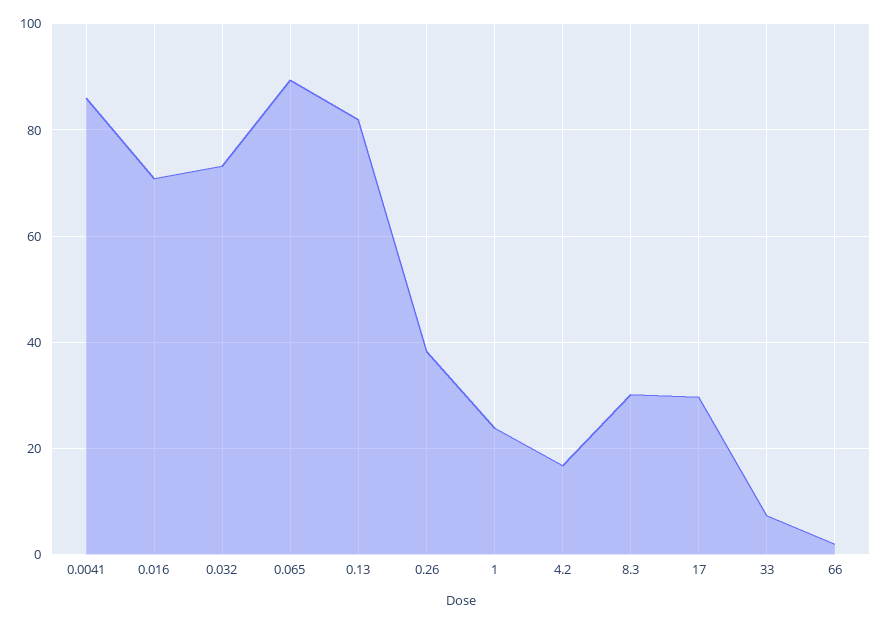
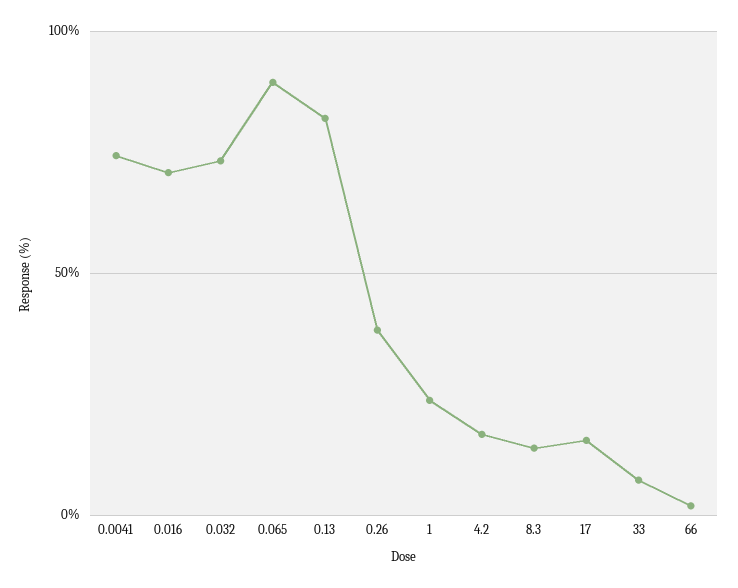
0.0041: 86 -> 75
8.3: 30 -> 15
17: 30 -> 15

